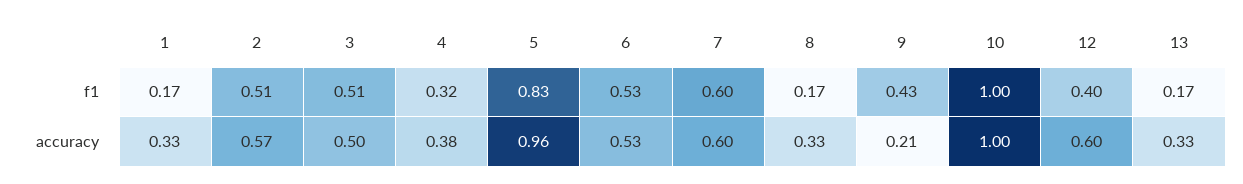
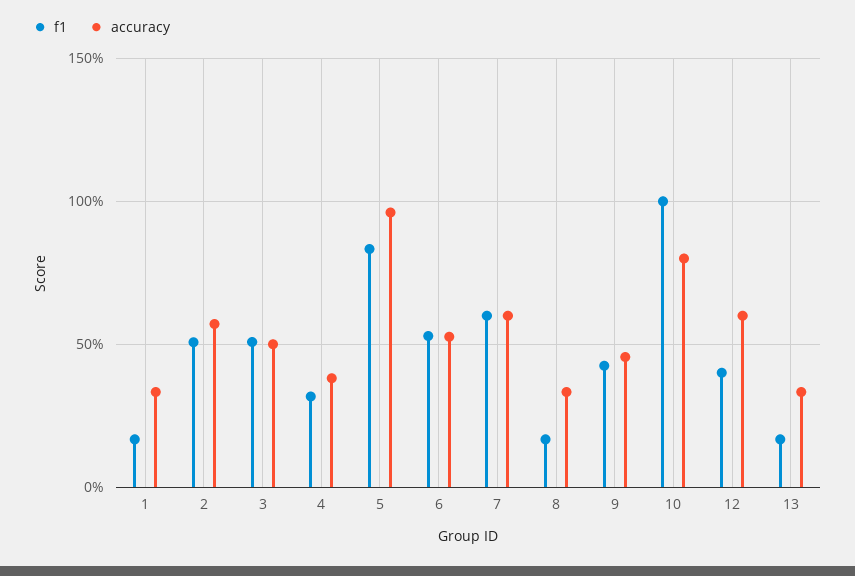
accuracy, 9: 0.21 -> 0.45
accuracy, 10: 1 -> 0.8

